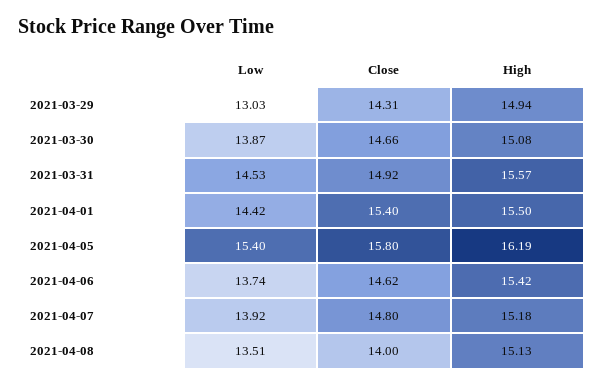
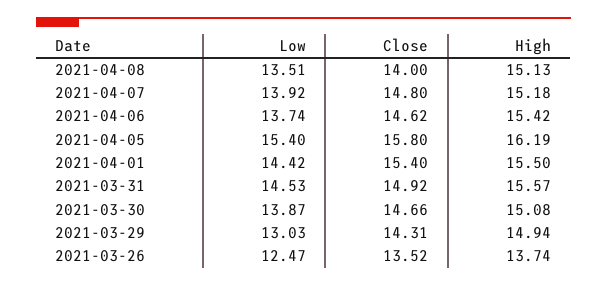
Low, 2021-03-26: none -> 12.47
Close, 2021-03-26: none -> 13.52
High, 2021-03-26: none -> 13.74

